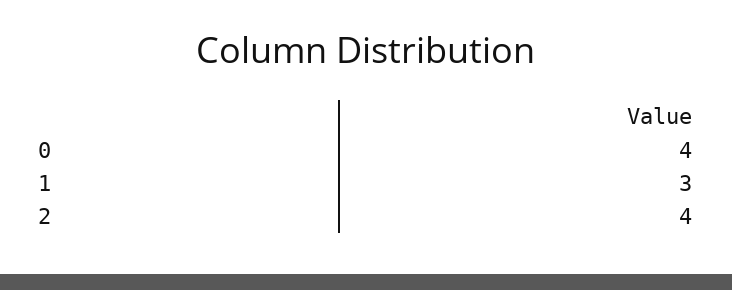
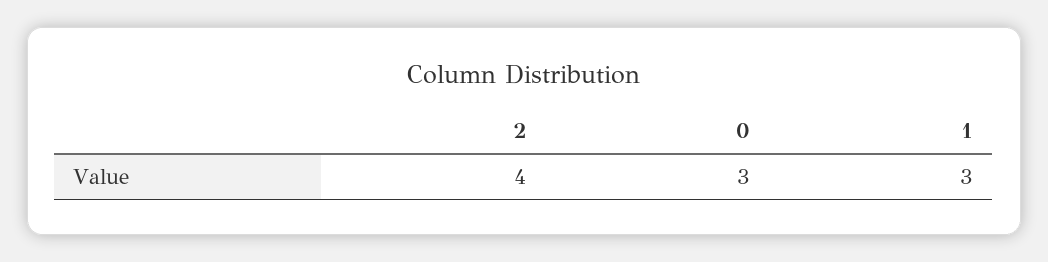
0: 4 -> 3

